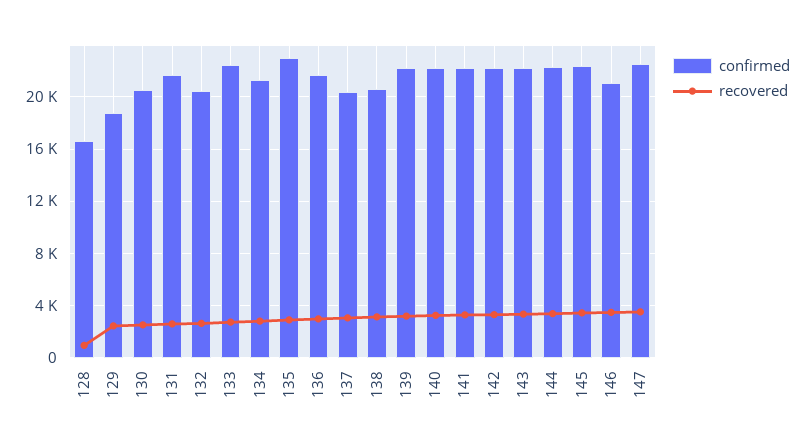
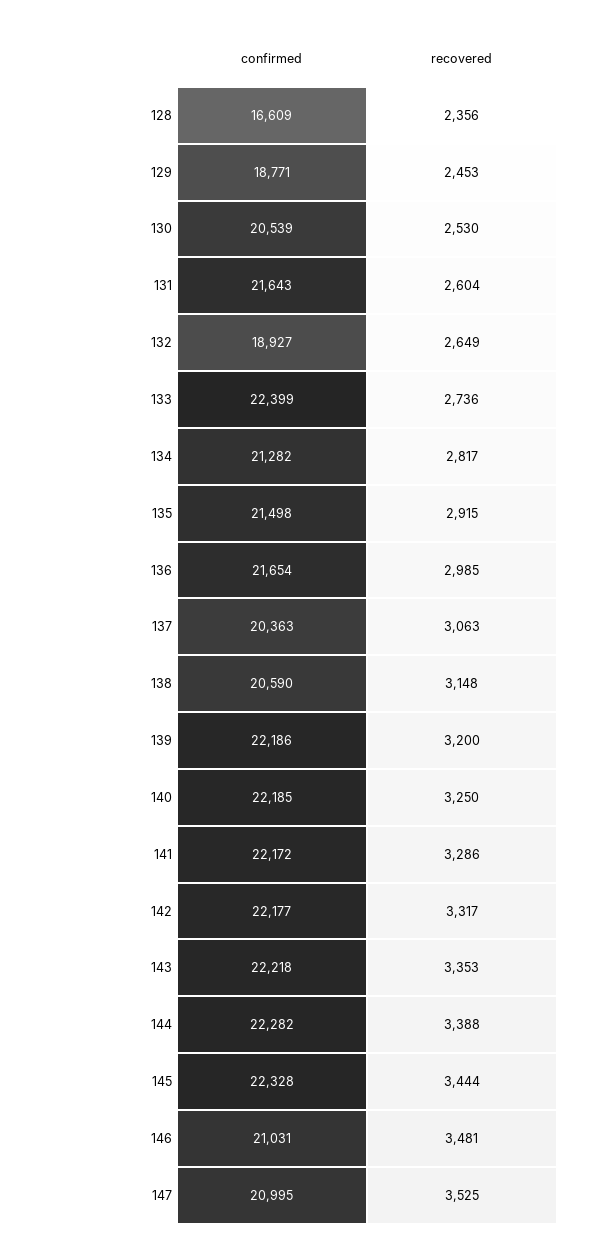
recovered, 128: 1000 -> 2356
confirmed, 132: 20500 -> 18927
confirmed, 135: 23000 -> 21498
confirmed, 147: 22500 -> 20995

